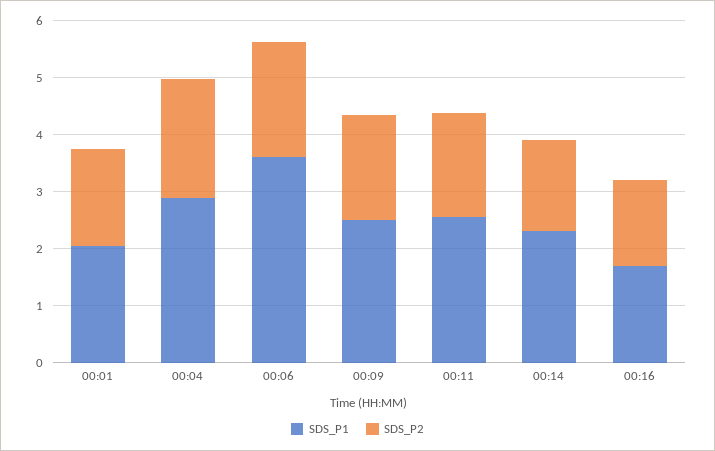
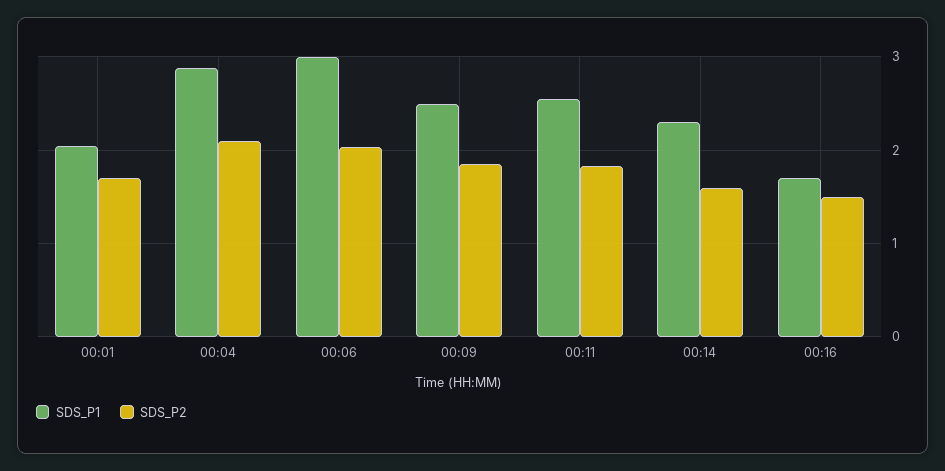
SDS_P1, 00:06: 3.6 -> 3

